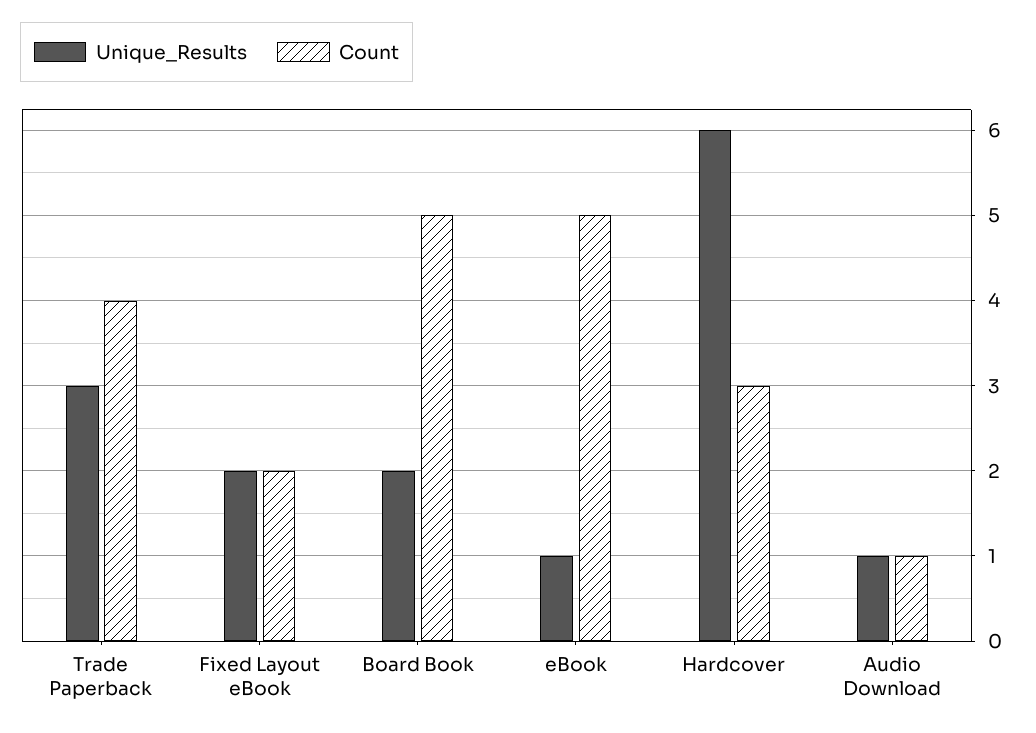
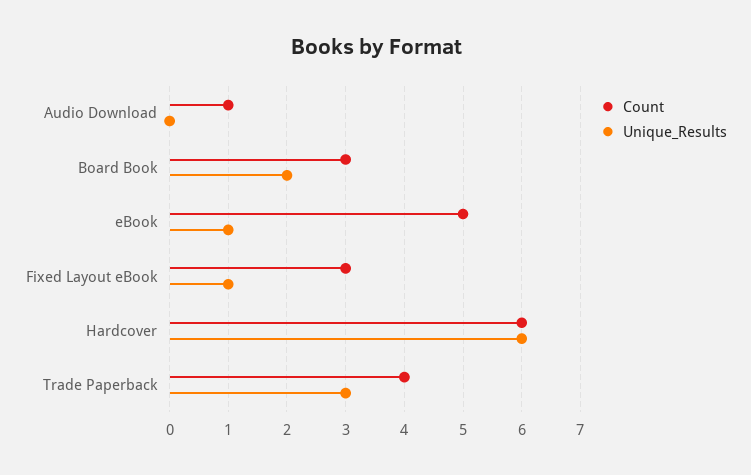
Unique_Results, Fixed Layout eBook: 2 -> 1
Count, Fixed Layout eBook: 2 -> 3
Count, Board Book: 5 -> 3
Count, Hardcover: 3 -> 6
Unique_Results, Audio Download: 1 -> 0

